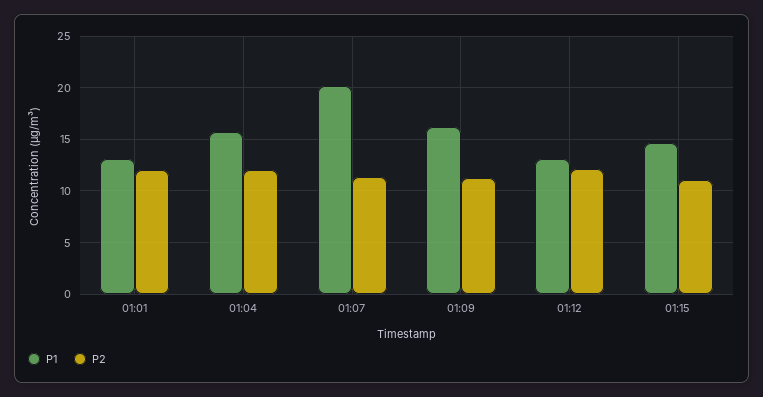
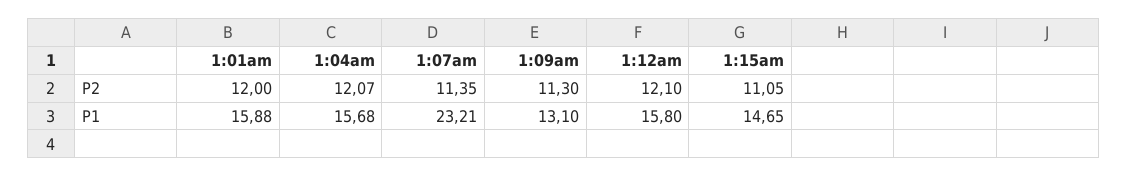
P1, 01:01: 13 -> 15.88
P1, 01:07: 20 -> 23.21
P1, 01:09: 16 -> 13.1
P1, 01:12: 13 -> 15.8

